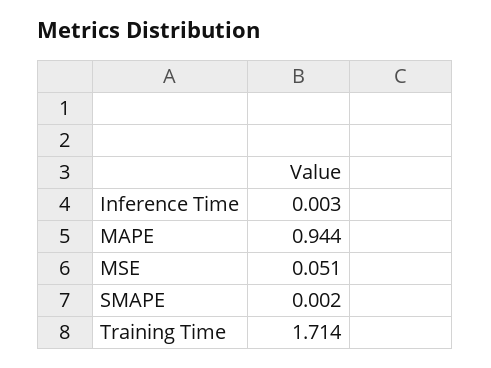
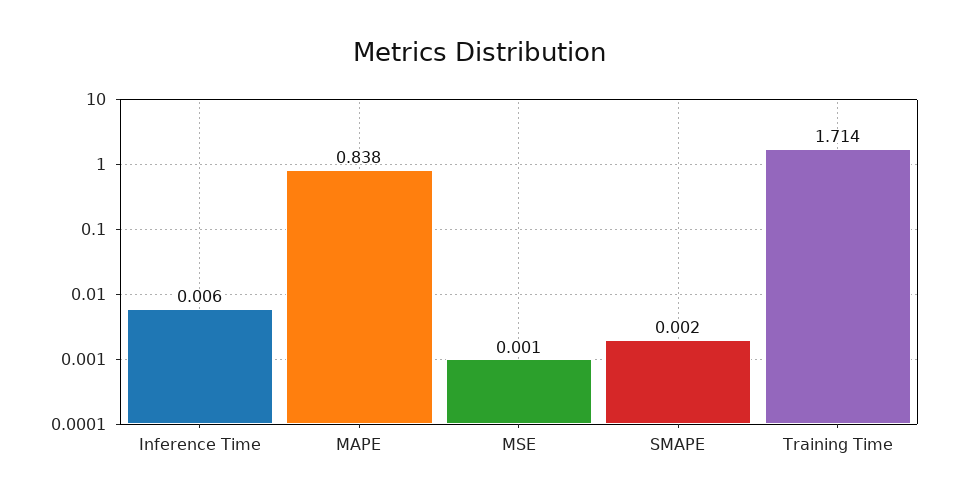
Inference Time: 0.003 -> 0.006
MAPE: 0.944 -> 0.838
MSE: 0.051 -> 0.001

